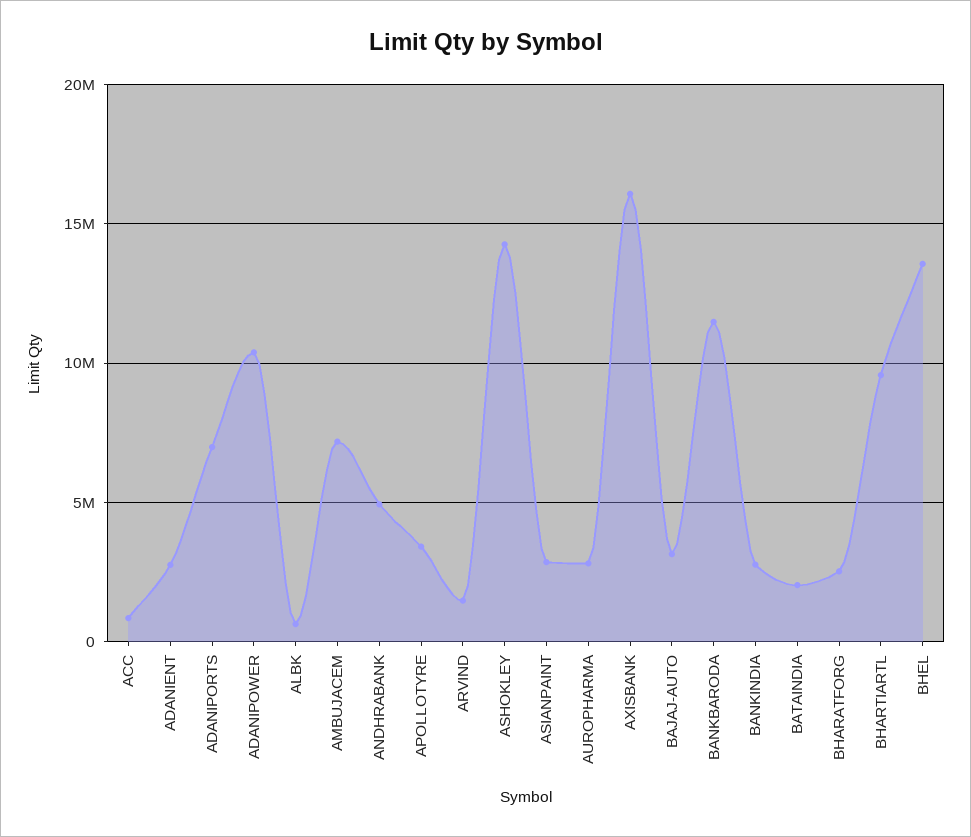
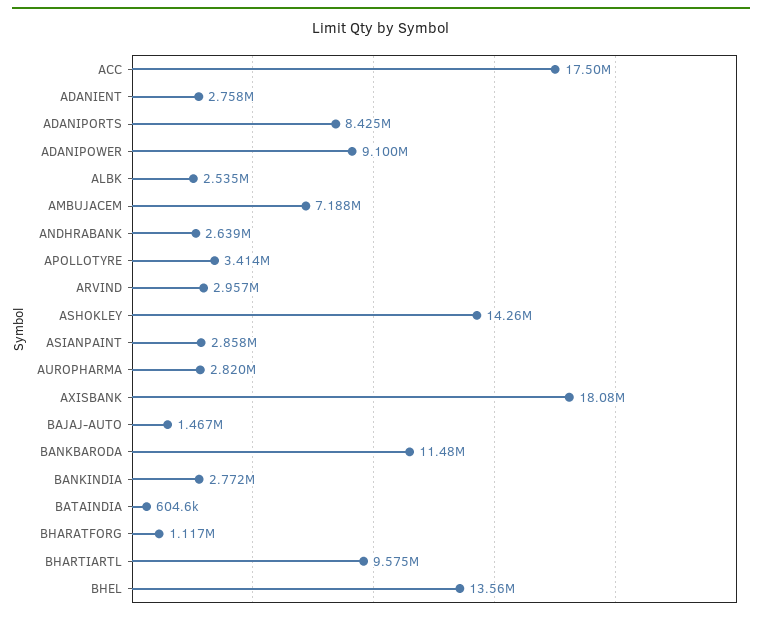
ACC: 1000000 -> 17500000
ADANIPORTS: 7000000 -> 8425000
ADANIPOWER: 10500000 -> 9100000
ALBK: 500000 -> 2535000
ANDHRABANK: 5000000 -> 2639000
ARVIND: 1500000 -> 2957000
AXISBANK: 16000000 -> 18080000
BAJAJ-AUTO: 3000000 -> 1467000
BATAINDIA: 2000000 -> 604600
BHARATFORG: 2500000 -> 1117000

